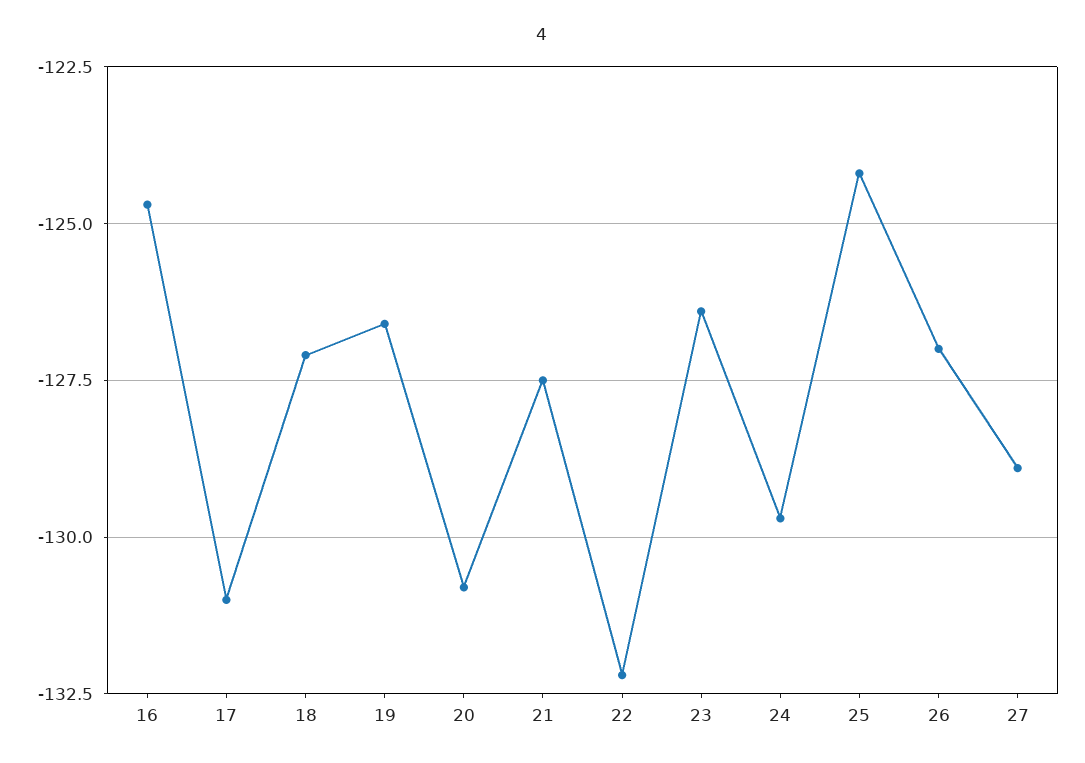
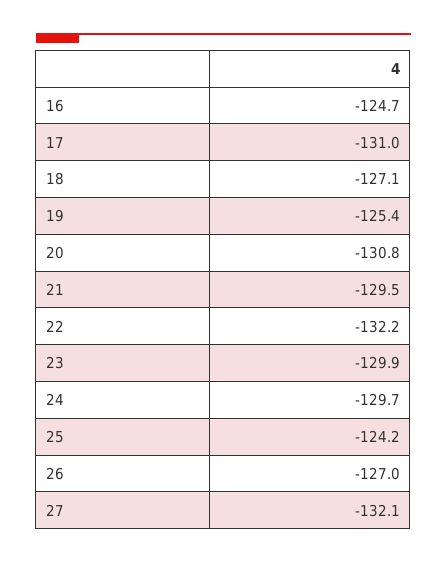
19: -126.5 -> -125.4
21: -127.5 -> -129.5
23: -126.5 -> -129.9
27: -129 -> -132.1

